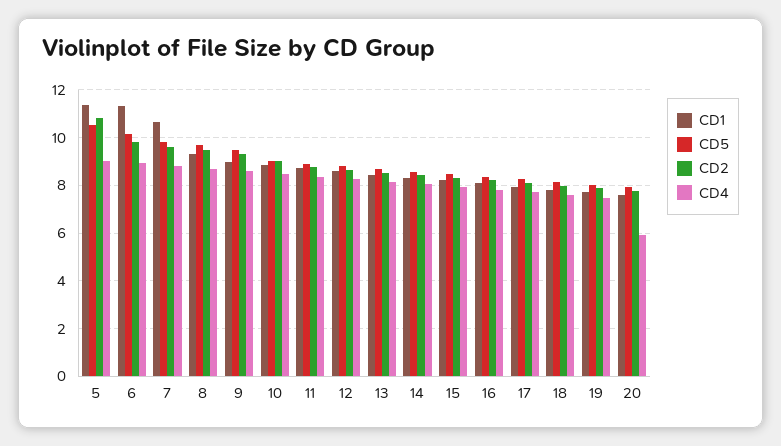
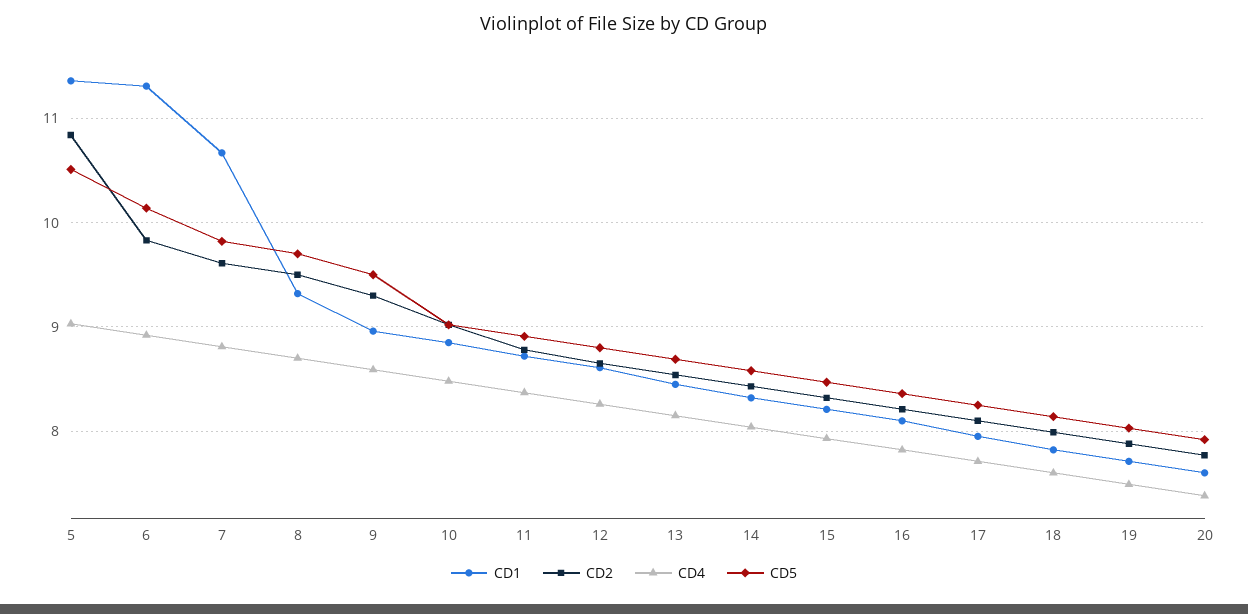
CD4, 20: 6 -> 7.4

